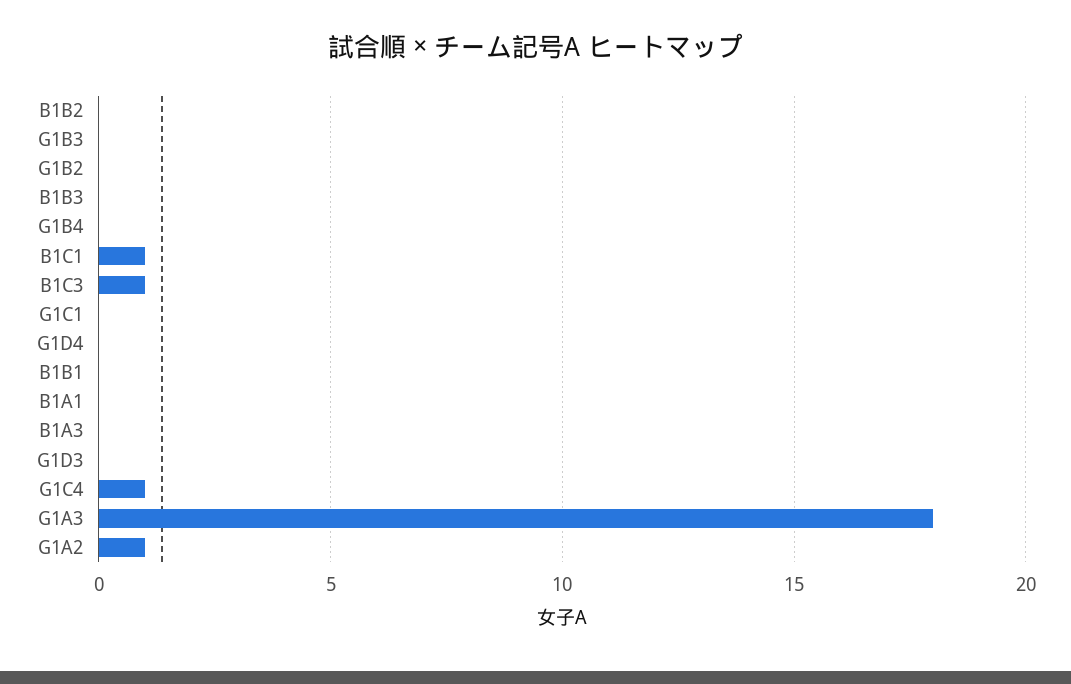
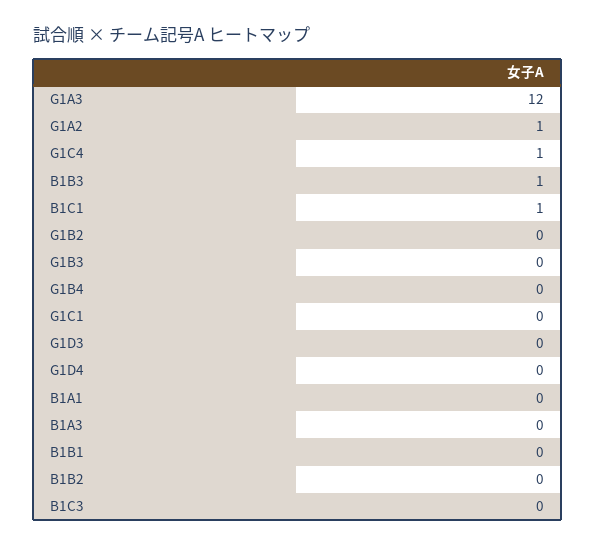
B1B3: 0 -> 1
B1C3: 1 -> 0
G1A3: 18 -> 12

